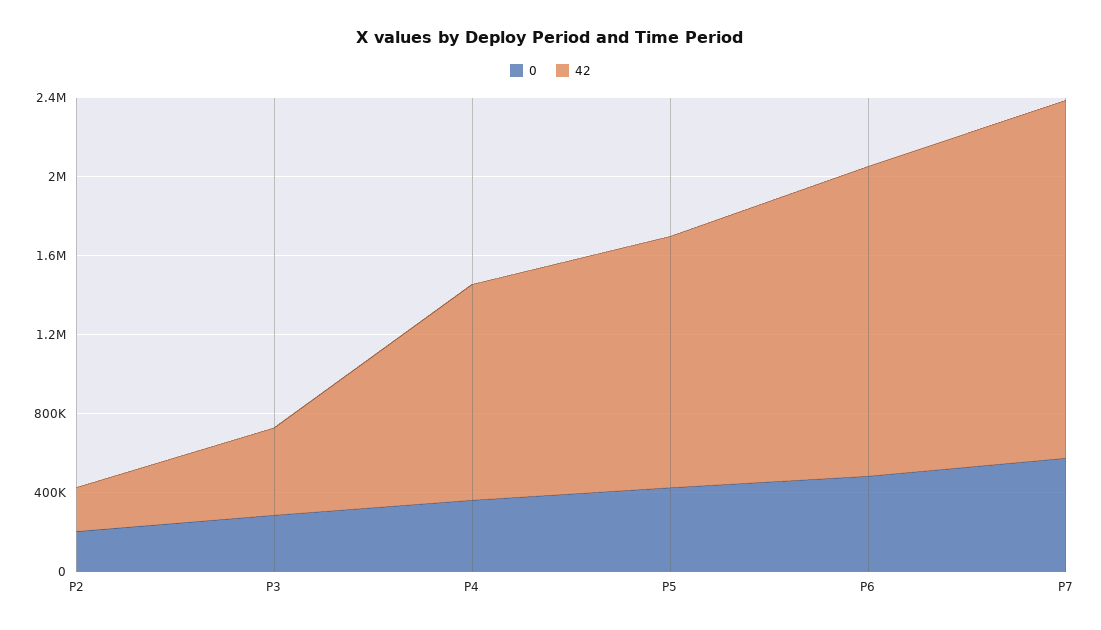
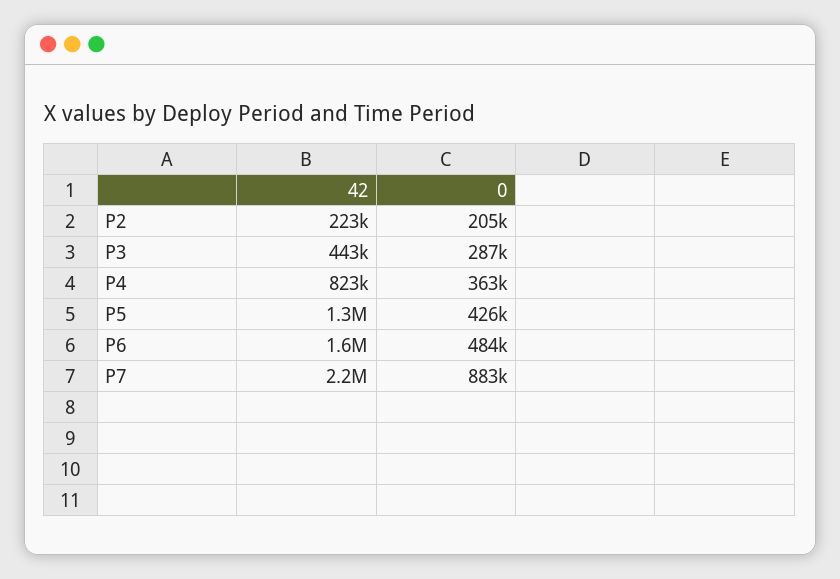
42, P4: 1100000 -> 823000
0, P7: 600000 -> 883000
42, P7: 1800000 -> 2200000

